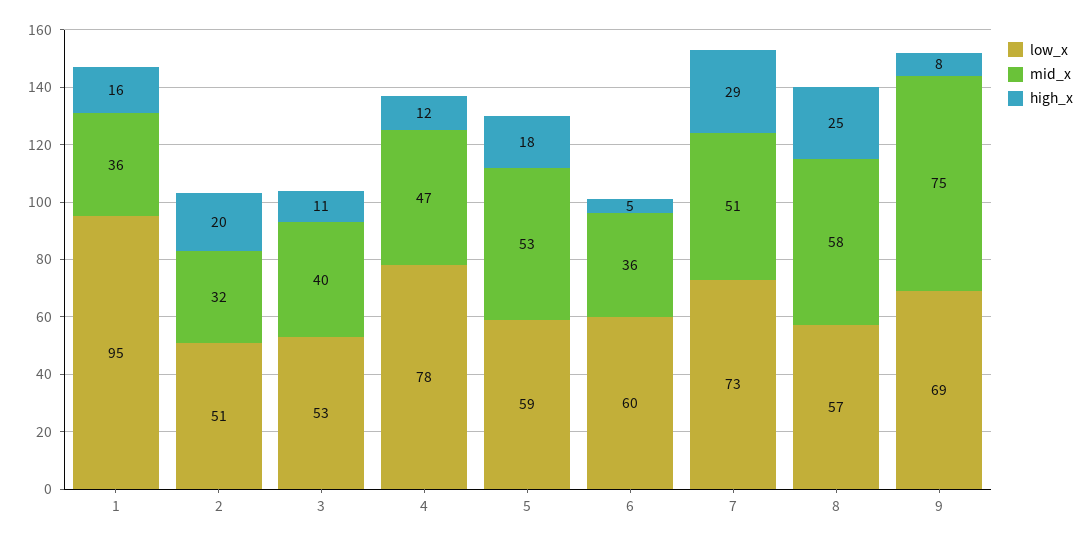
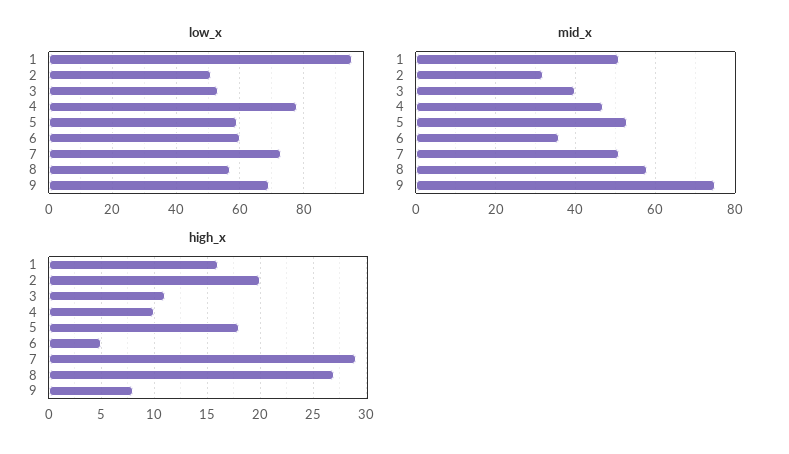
mid_x, 1: 36 -> 50
high_x, 4: 12 -> 10
high_x, 8: 25 -> 27

